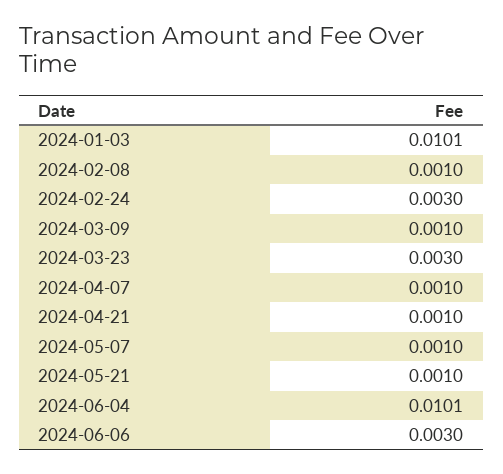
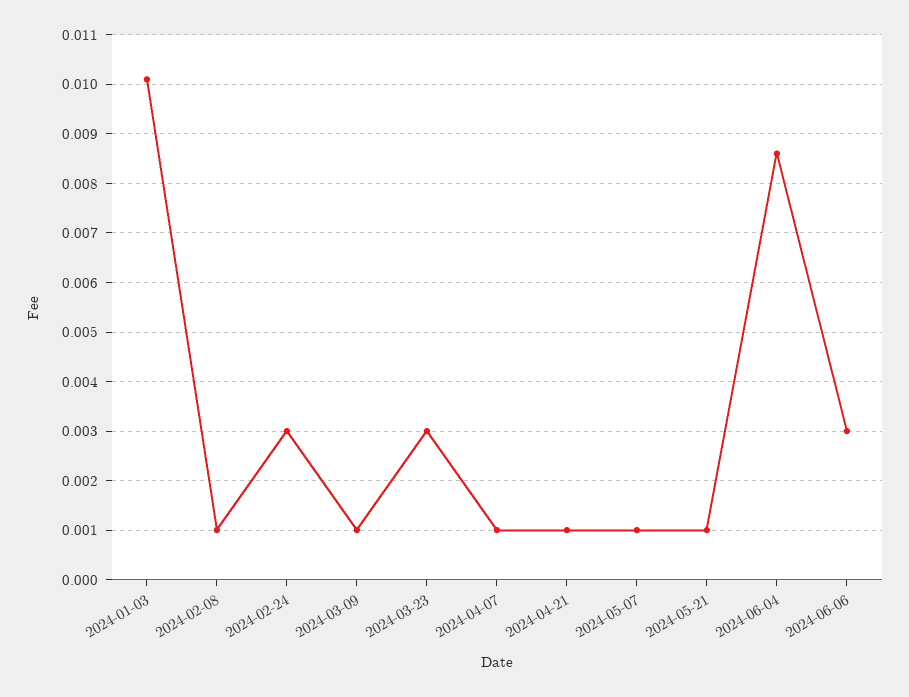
2024-06-04: 0.0101 -> 0.0085

